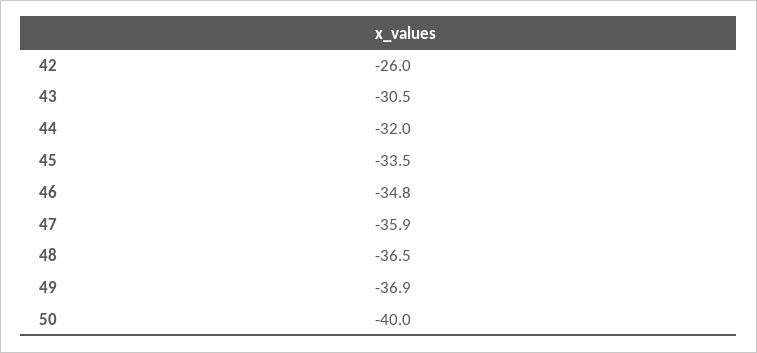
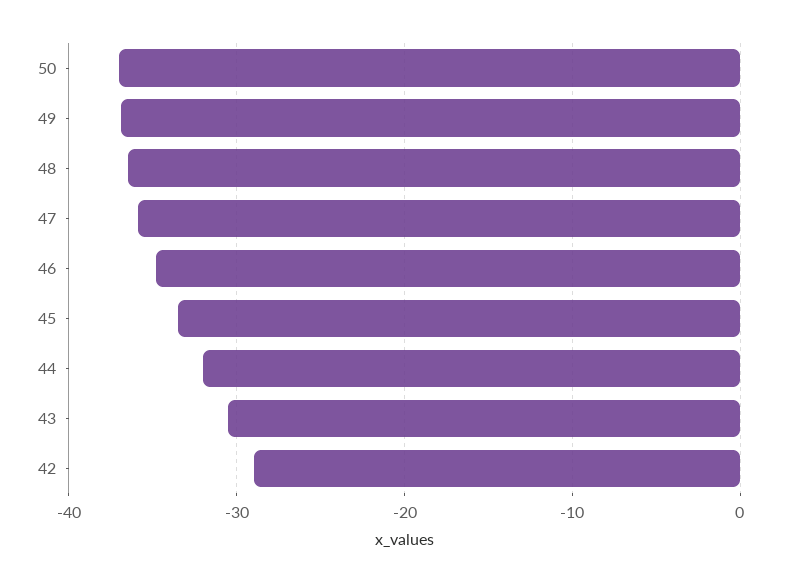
42: -26 -> -29
50: -40 -> -37

